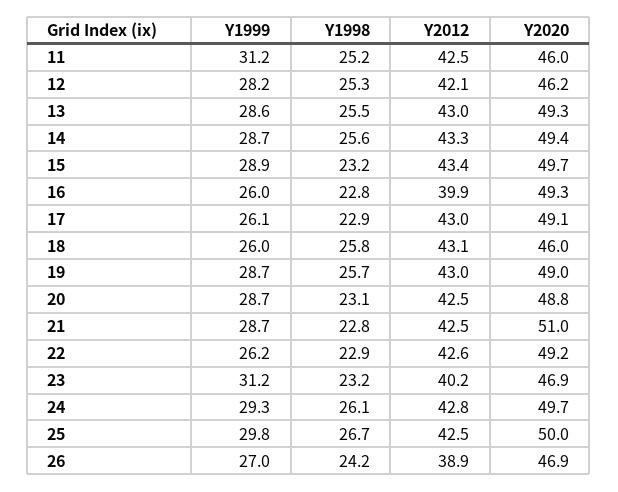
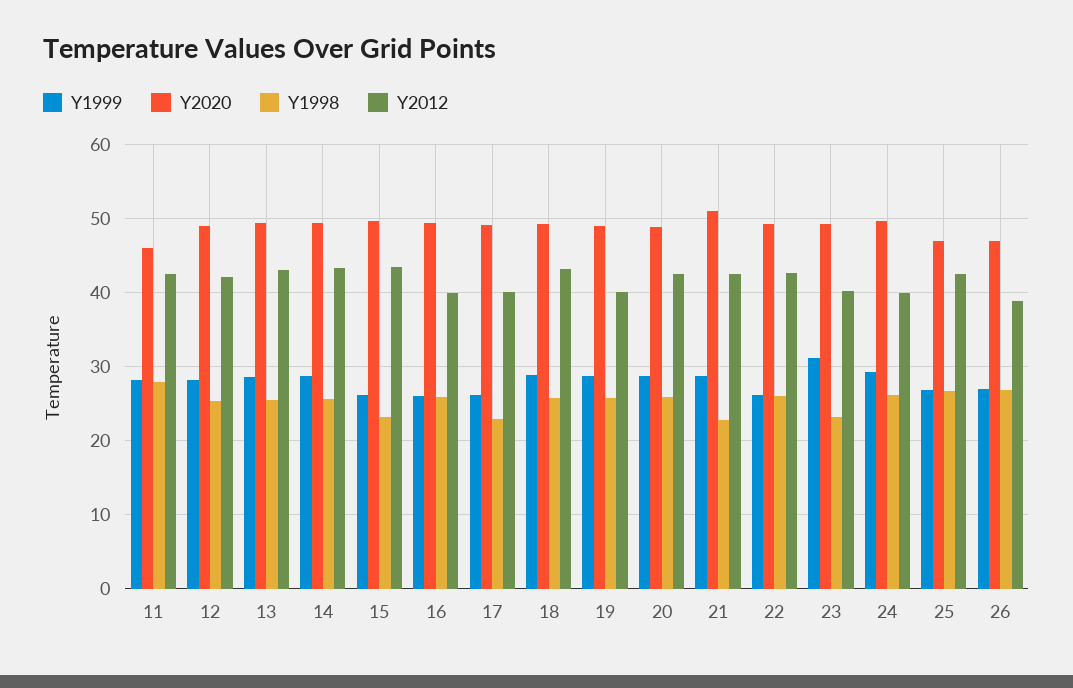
Y1999, 11: 31.2 -> 28
Y1998, 11: 25.2 -> 28
Y2020, 12: 46.2 -> 49
Y1999, 15: 28.9 -> 26
Y1998, 16: 22.8 -> 26
Y2012, 17: 43 -> 40
Y1999, 18: 26 -> 29
Y2020, 18: 46 -> 49
Y2012, 19: 43 -> 40
Y1998, 20: 23.1 -> 26
Y1998, 22: 22.9 -> 26
Y2020, 23: 46.9 -> 49
Y2012, 24: 42.8 -> 40
Y1999, 25: 29.8 -> 27
Y2020, 25: 50 -> 47
Y1998, 26: 24.2 -> 27

